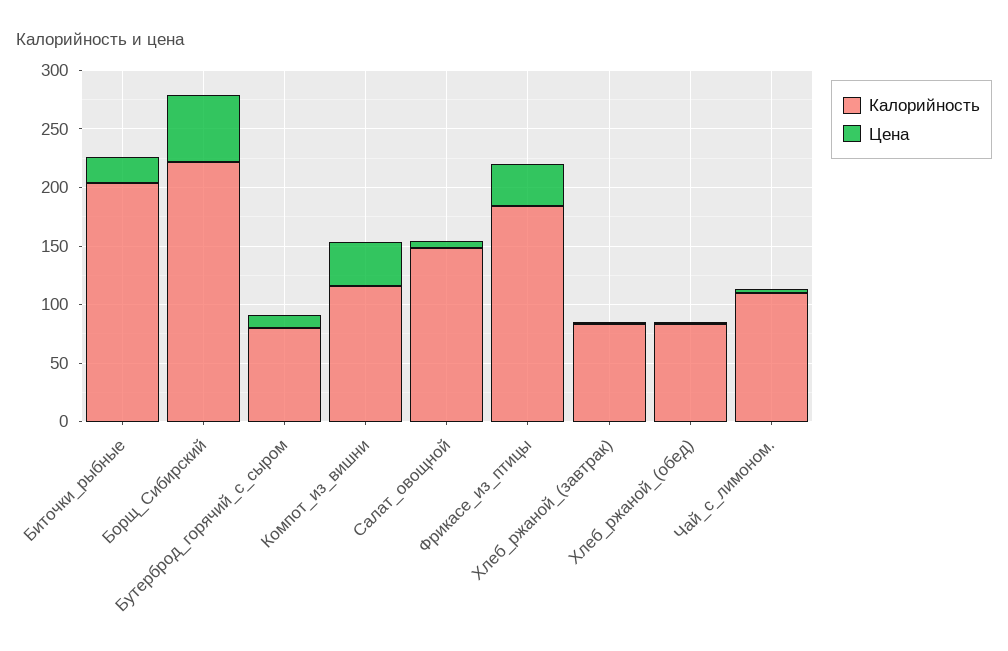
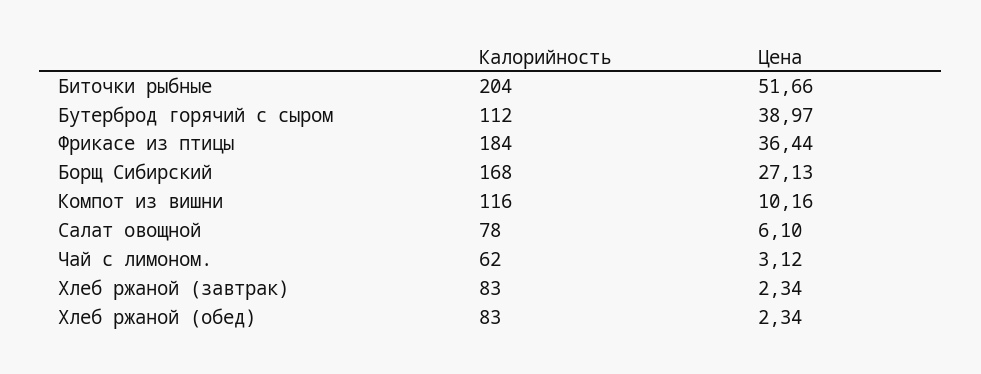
Цена, Биточки_рыбные: 20 -> 51.66
Калорийность, Борщ_Сибирский: 220 -> 168
Цена, Борщ_Сибирский: 60 -> 27.13
Калорийность, Бутерброд_горячий_с_сыром: 80 -> 112
Цена, Бутерброд_горячий_с_сыром: 10 -> 38.97
Цена, Компот_из_вишни: 40 -> 10.16
Калорийность, Салат_овощной: 150 -> 78
Калорийность, Чай_с_лимоном.: 110 -> 62

